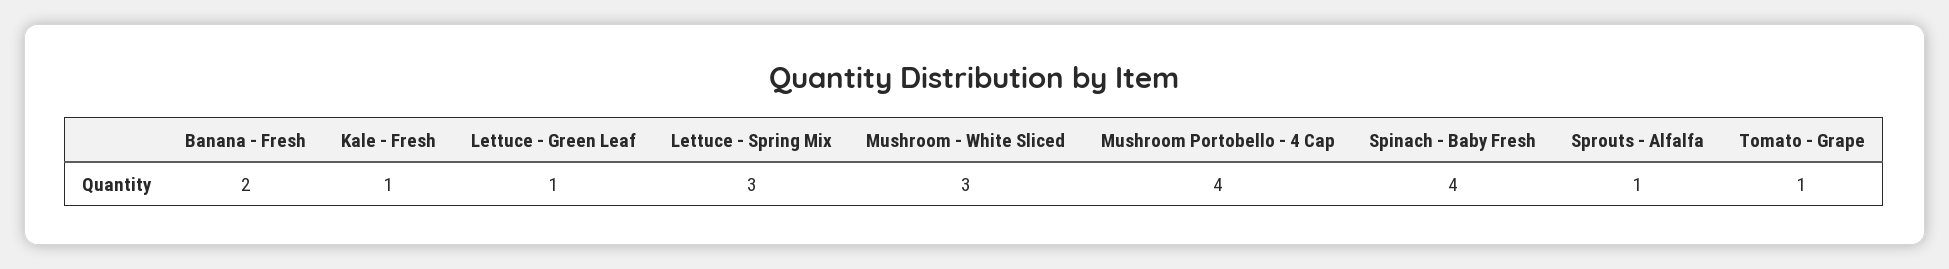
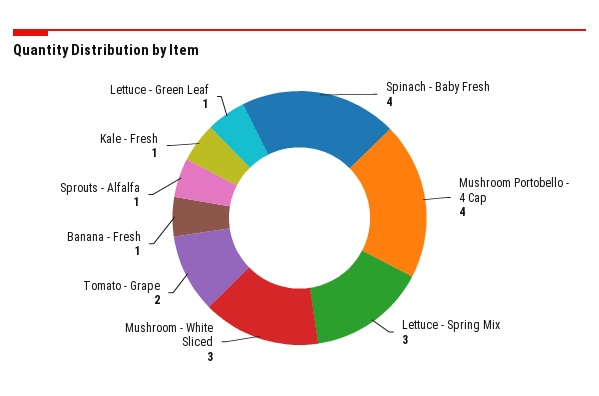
Banana - Fresh: 2 -> 1
Tomato - Grape: 1 -> 2

